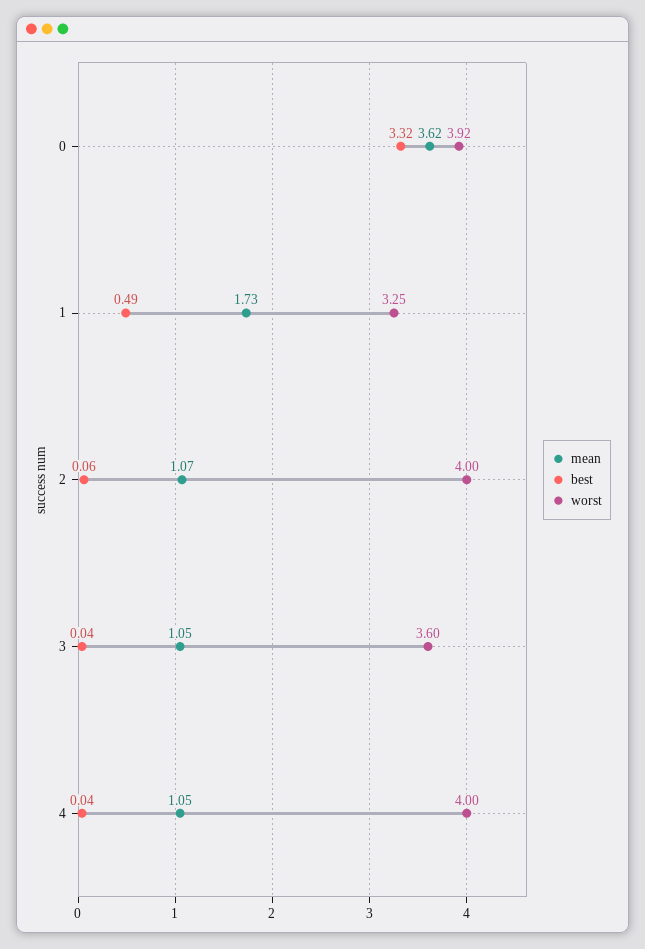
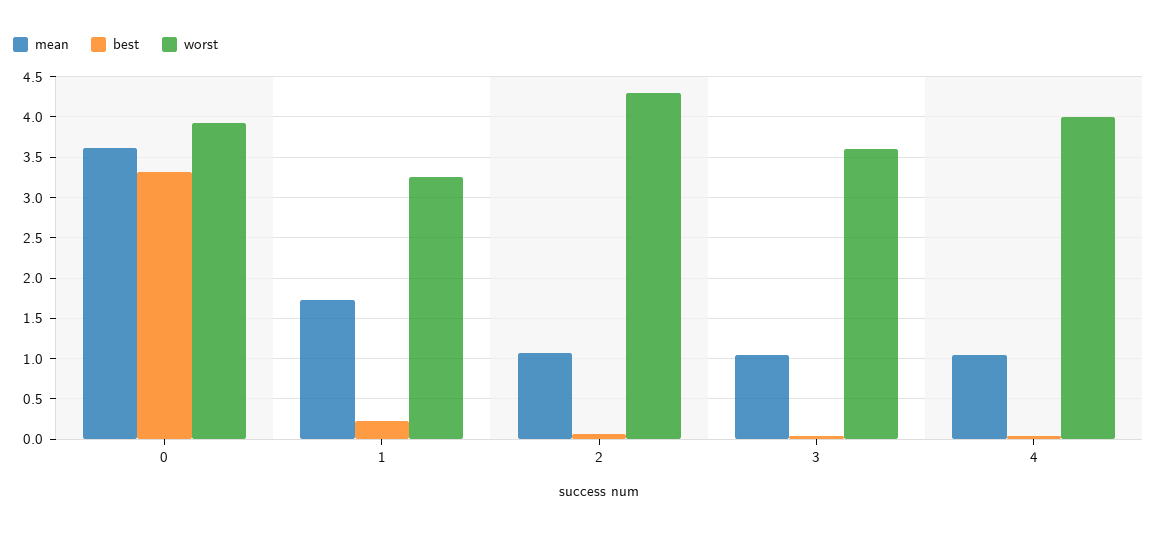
best, 1: 0.49 -> 0.2
worst, 2: 4 -> 4.3

